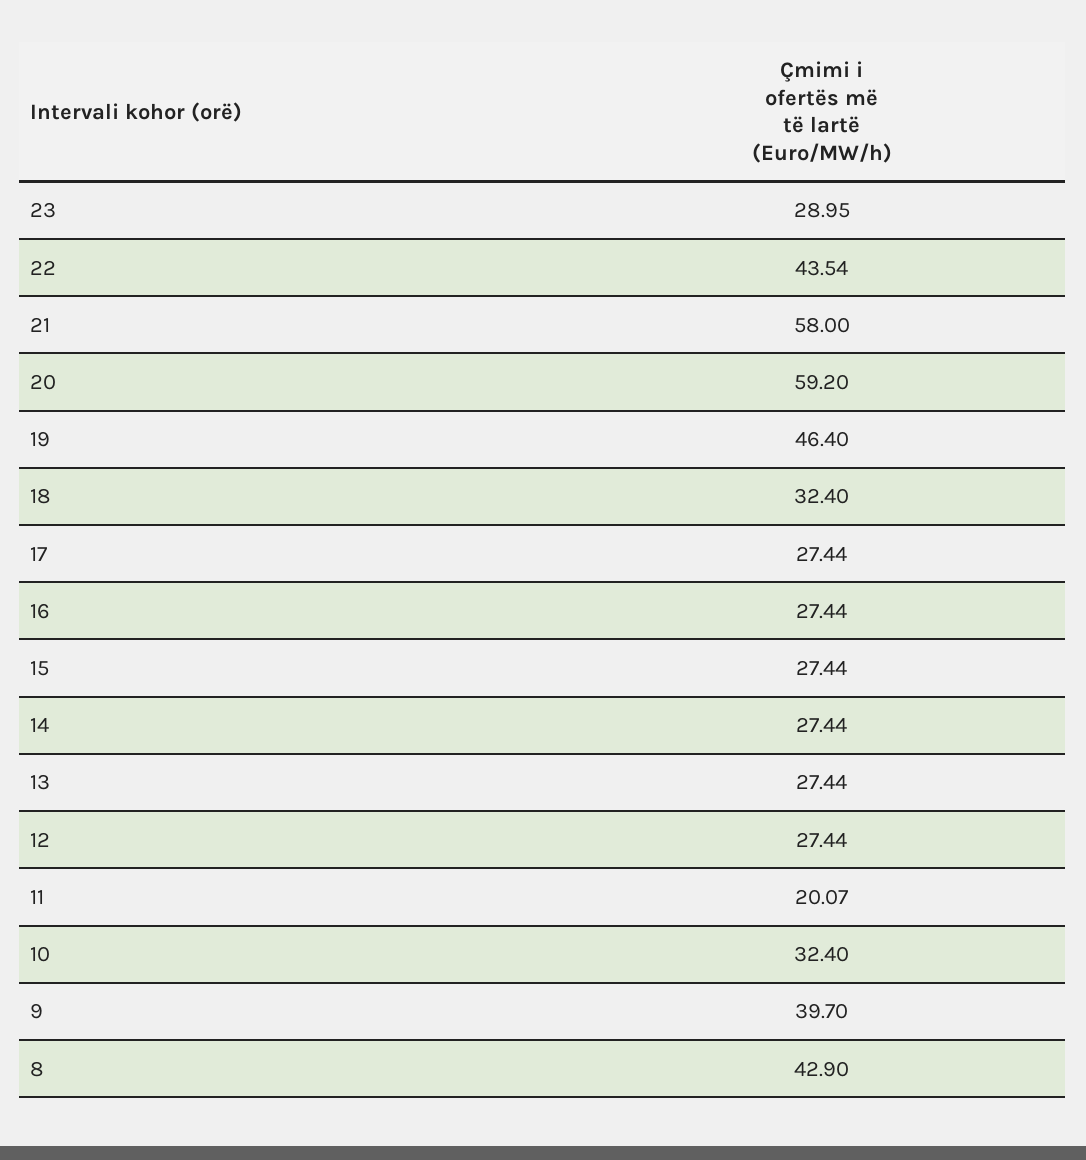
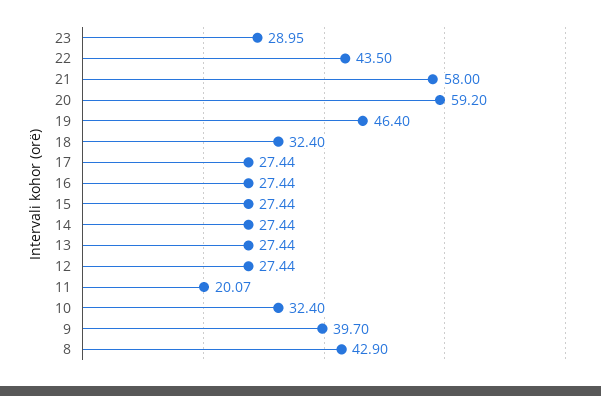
22: 43.54 -> 43.5

